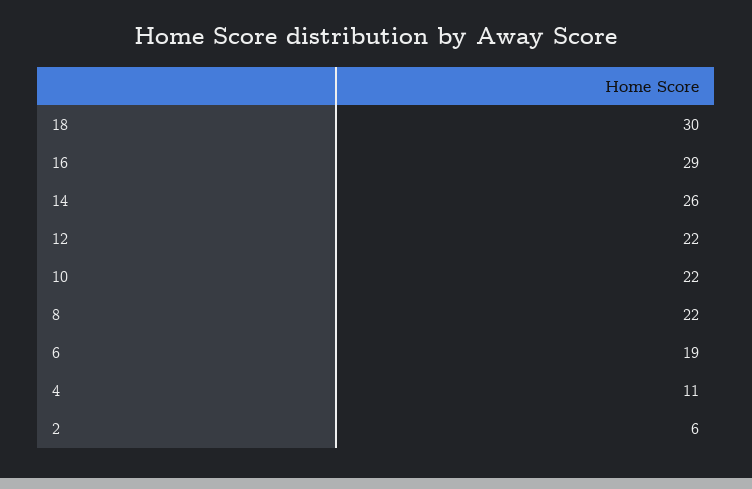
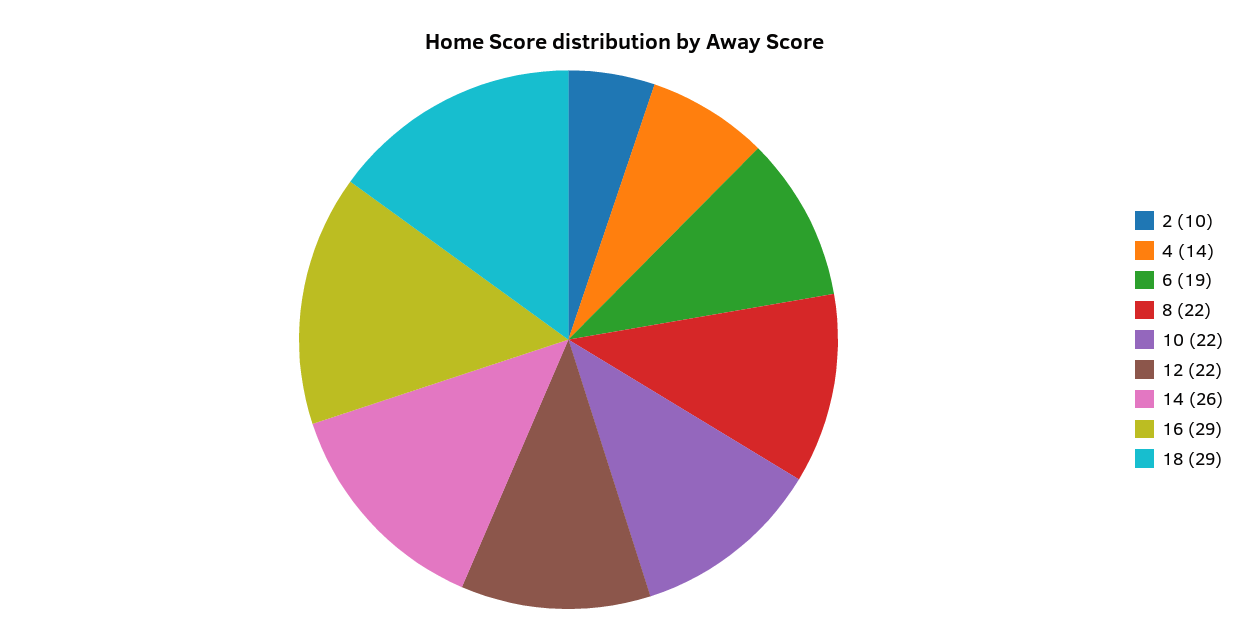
18: 30 -> 29
4: 11 -> 14
2: 6 -> 10

